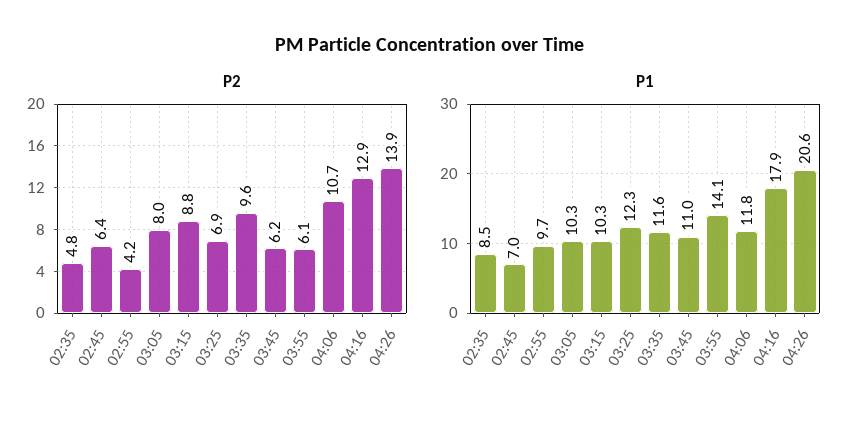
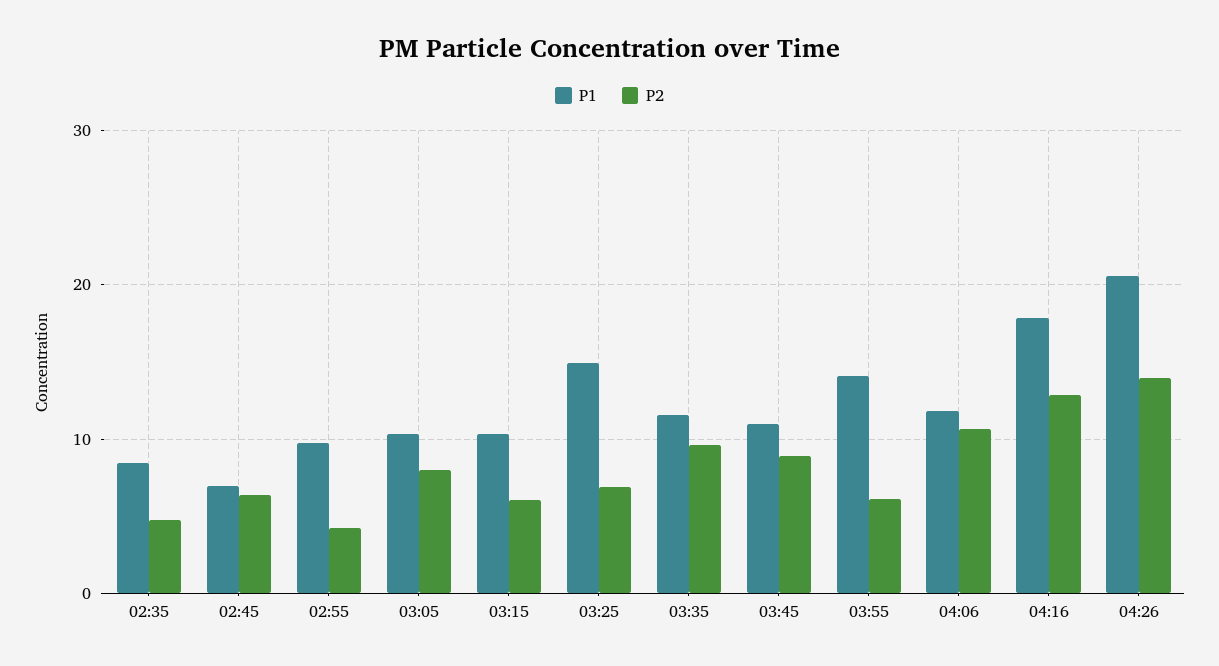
P2, 03:15: 8.8 -> 6
P2, 03:45: 6.2 -> 9
P1, 03:25: 12.3 -> 15

